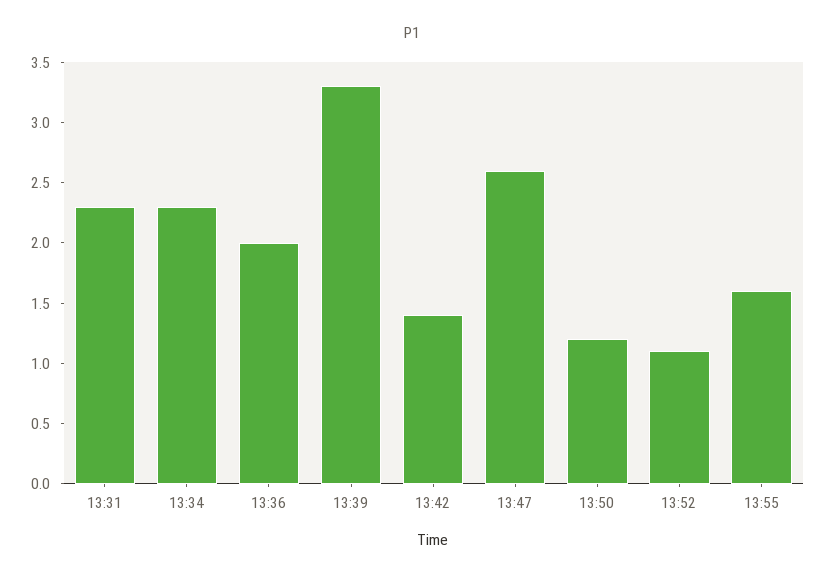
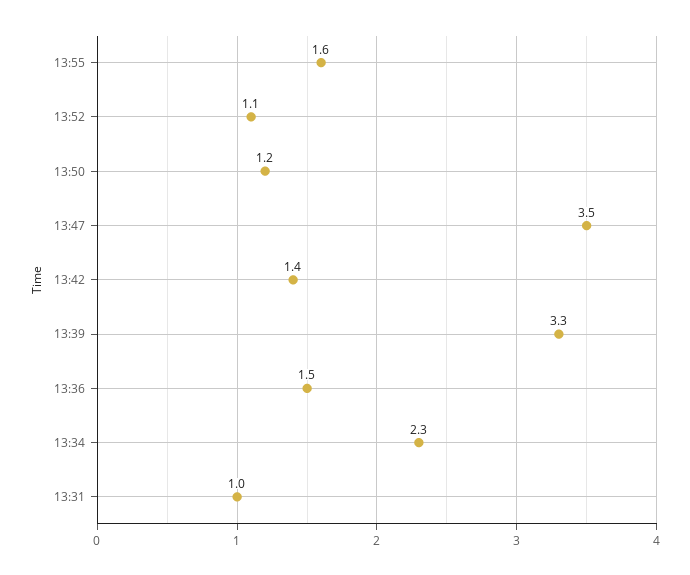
13:31: 2.3 -> 1
13:36: 2 -> 1.5
13:47: 2.6 -> 3.5

